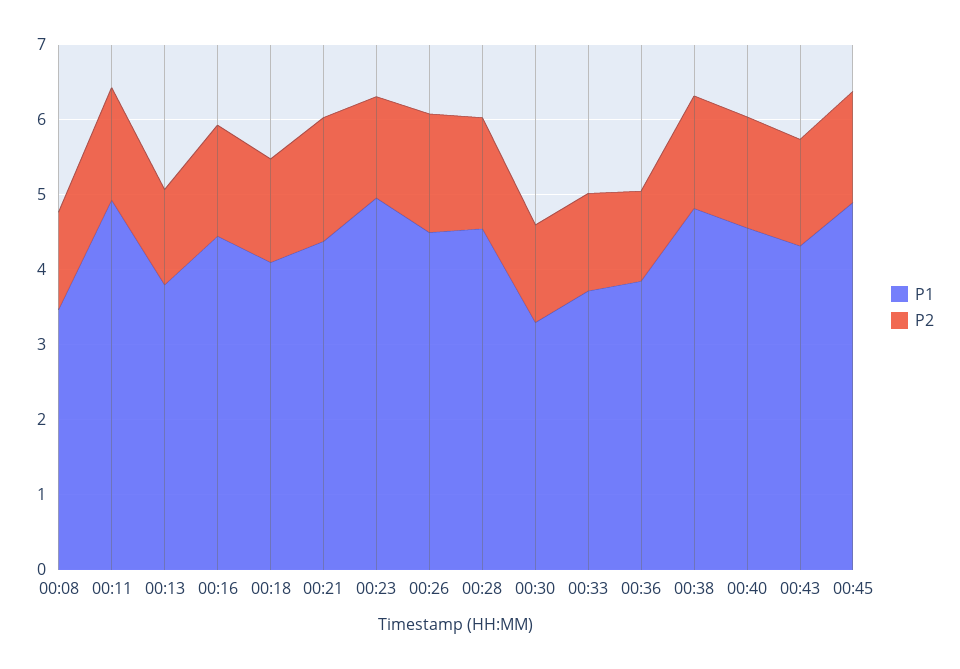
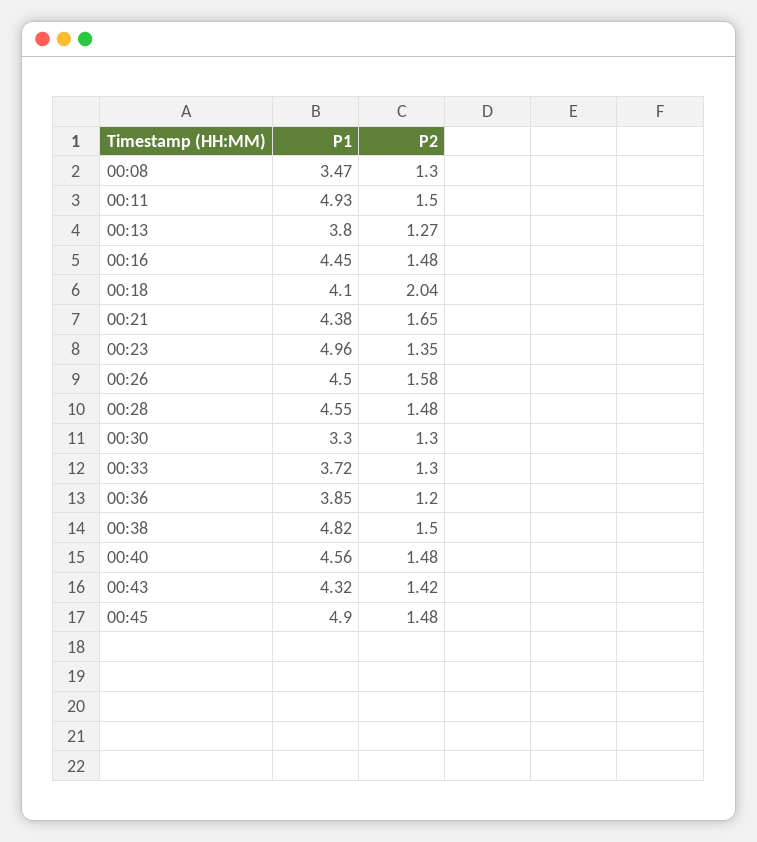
P2, 00:18: 1.4 -> 2.04

